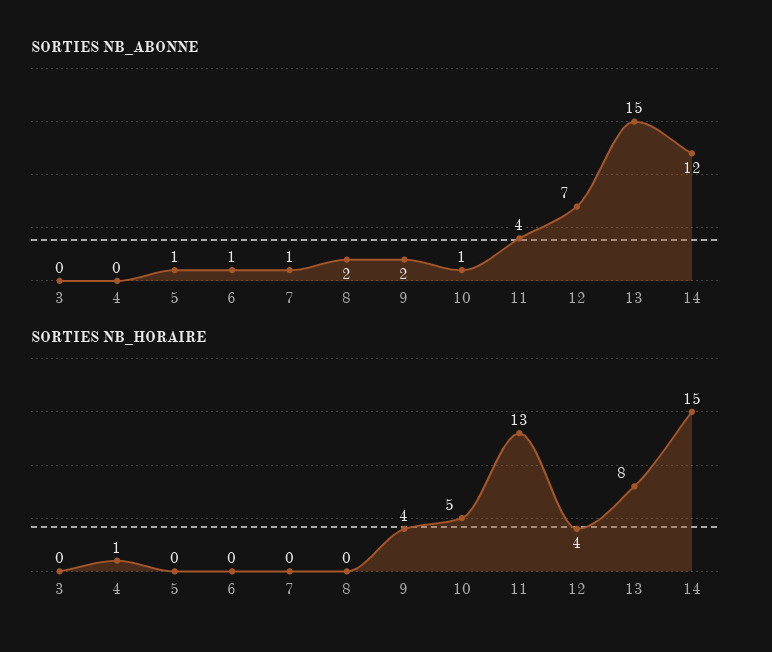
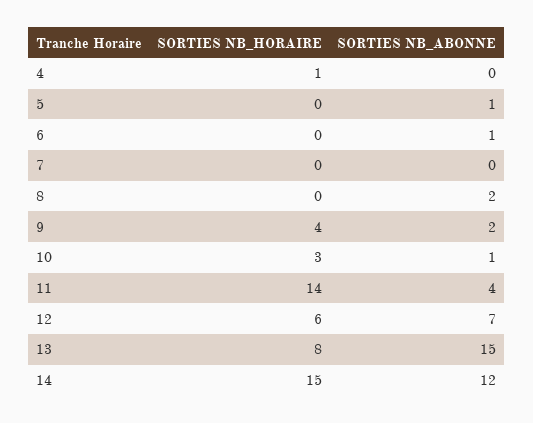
SORTIES NB_ABONNE, 3: 0 -> none
SORTIES NB_ABONNE, 7: 1 -> 0
SORTIES NB_HORAIRE, 3: 0 -> none
SORTIES NB_HORAIRE, 10: 5 -> 3
SORTIES NB_HORAIRE, 11: 13 -> 14
SORTIES NB_HORAIRE, 12: 4 -> 6

